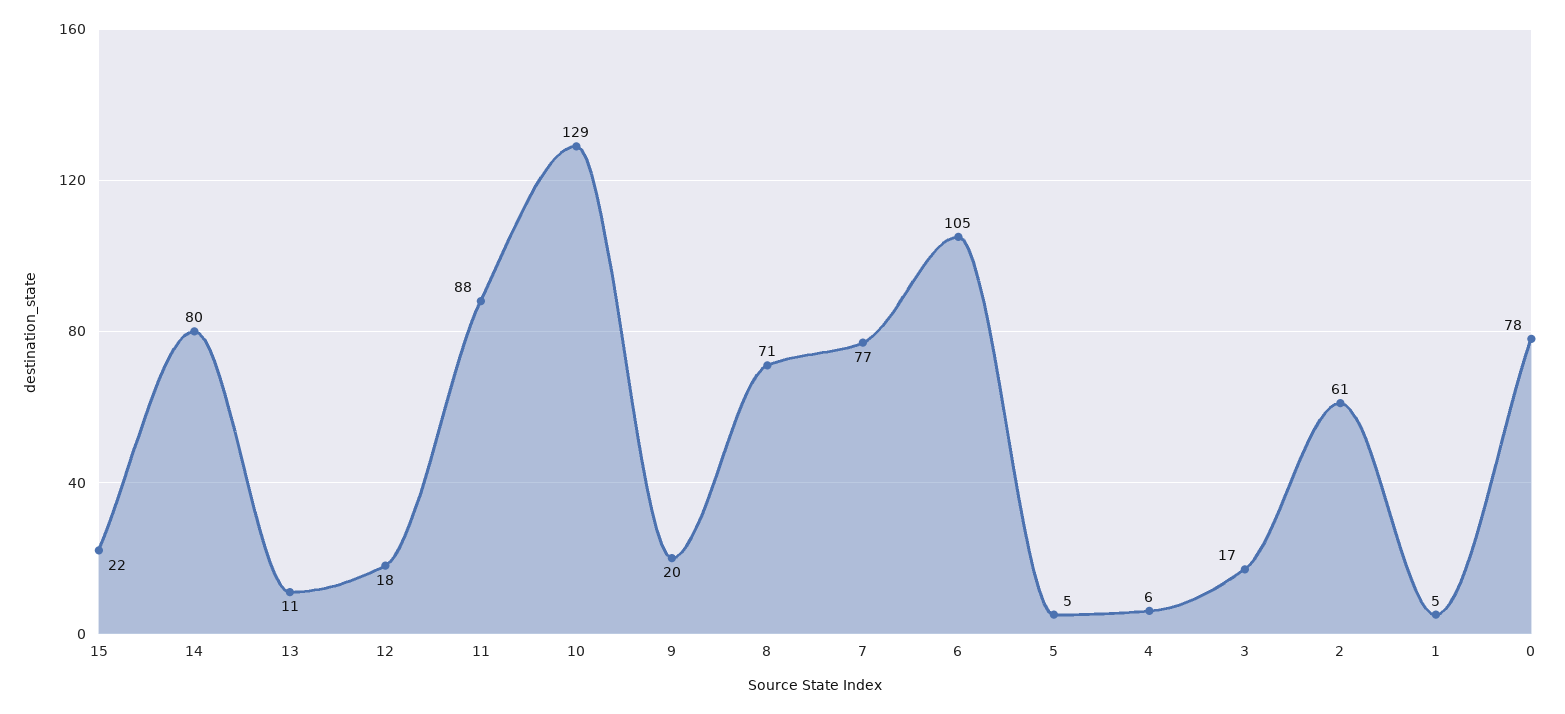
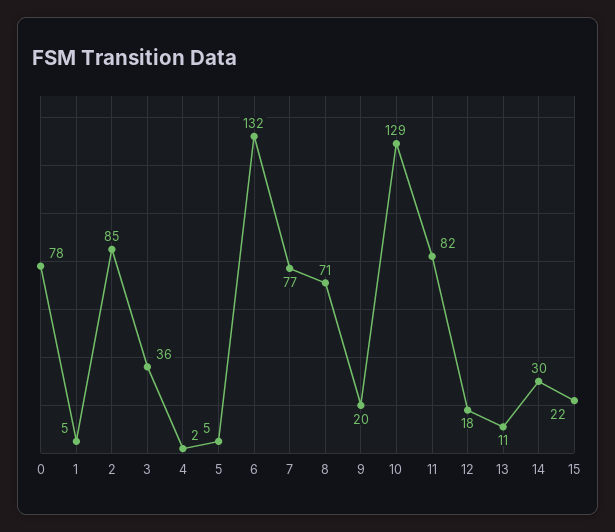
14: 80 -> 30
11: 88 -> 82
6: 105 -> 132
4: 6 -> 2
3: 17 -> 36
2: 61 -> 85

